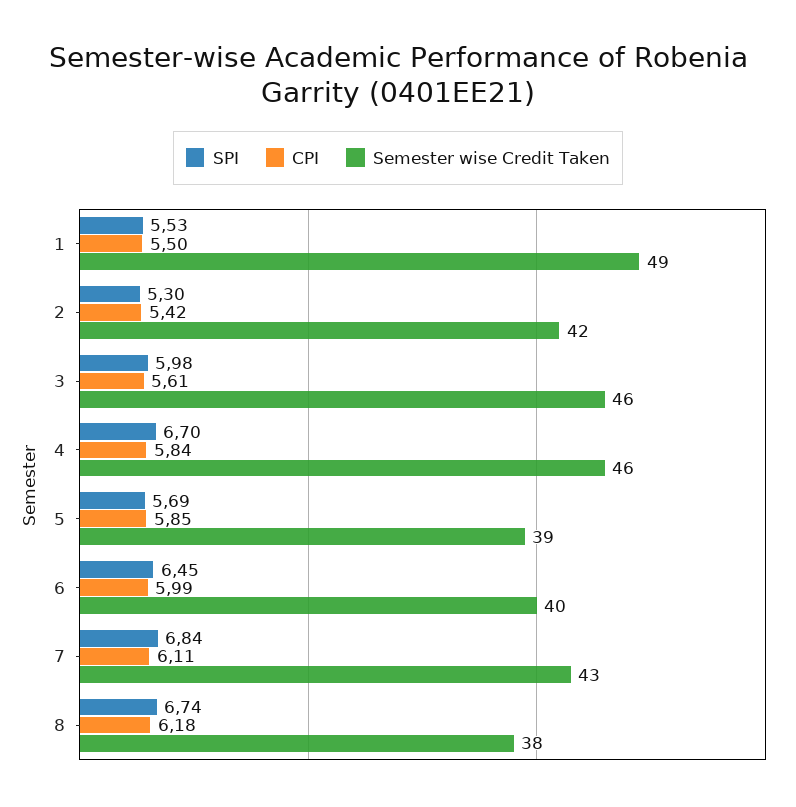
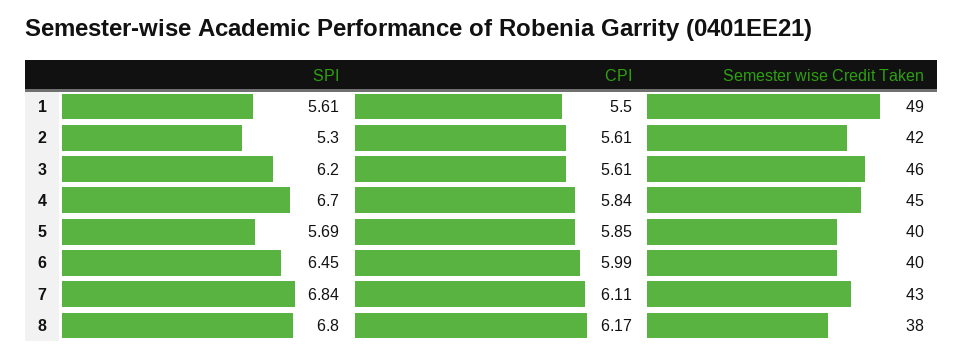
SPI, 1: 5.53 -> 5.61
CPI, 2: 5.42 -> 5.61
SPI, 3: 5.98 -> 6.2
Semester wise Credit Taken, 4: 46 -> 45
Semester wise Credit Taken, 5: 39 -> 40
SPI, 8: 6.74 -> 6.8
CPI, 8: 6.18 -> 6.17

